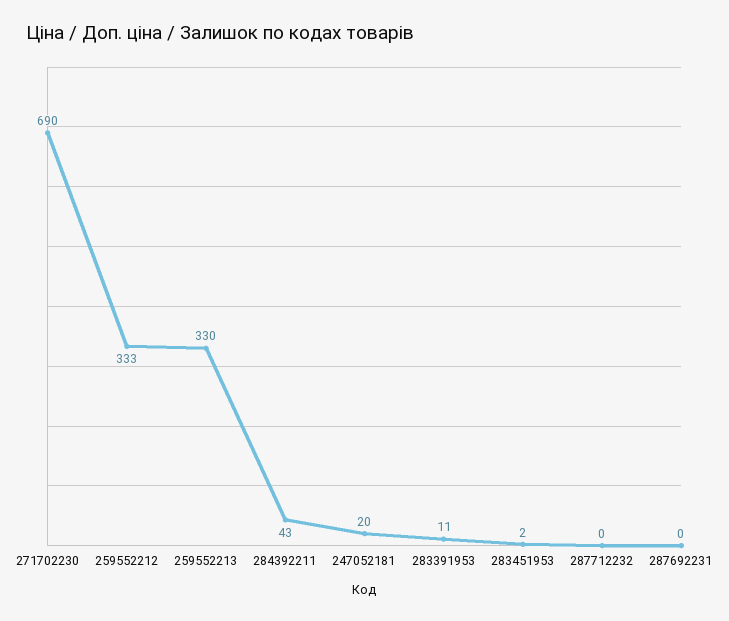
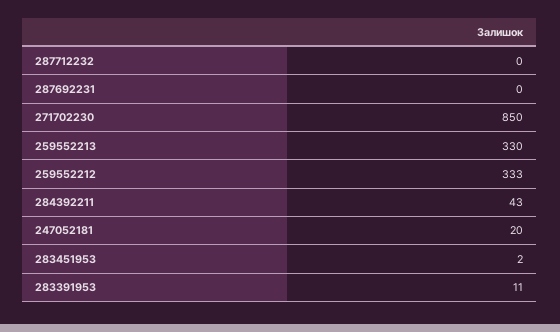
271702230: 690 -> 850

